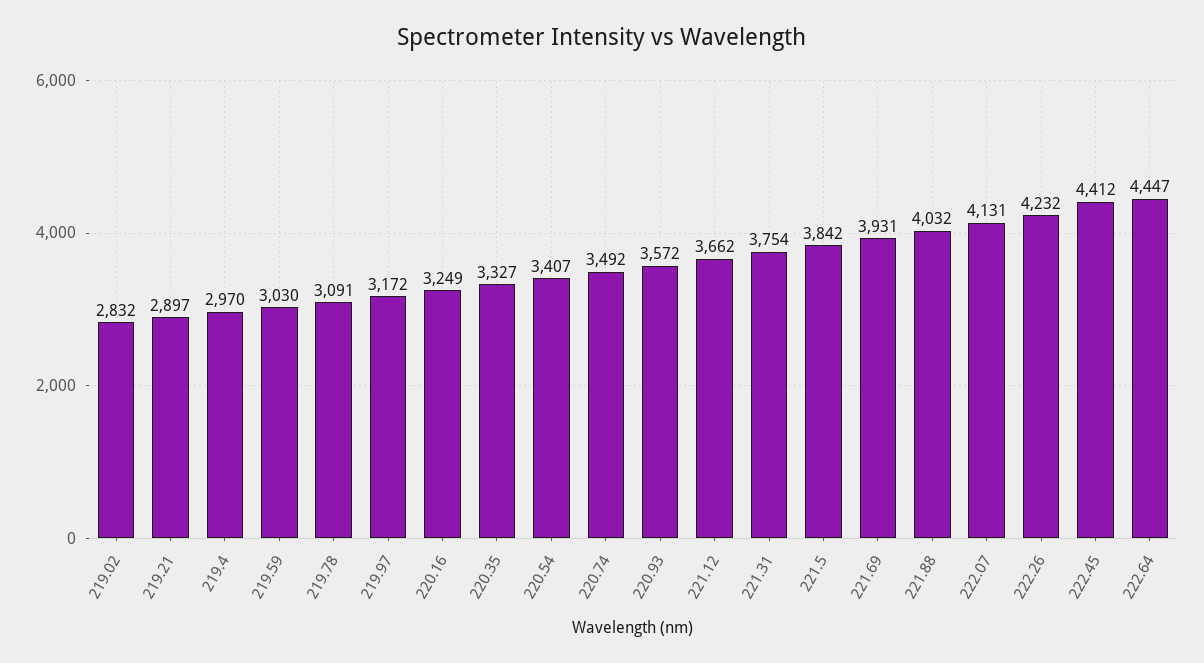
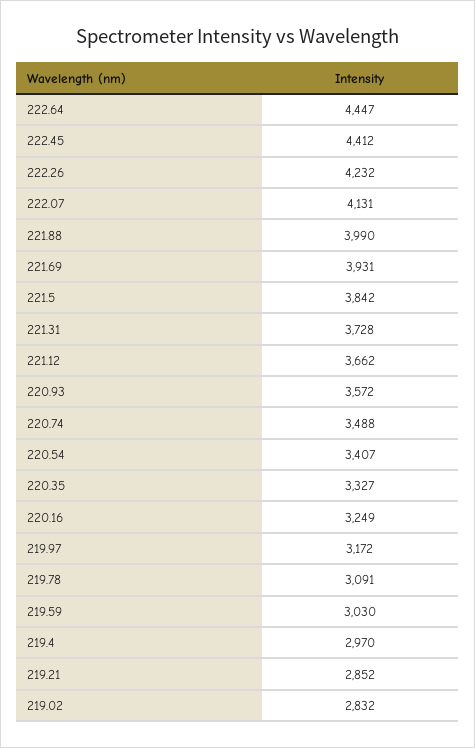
219.21: 2897 -> 2852
220.74: 3492 -> 3488
221.31: 3754 -> 3728
221.88: 4032 -> 3990

